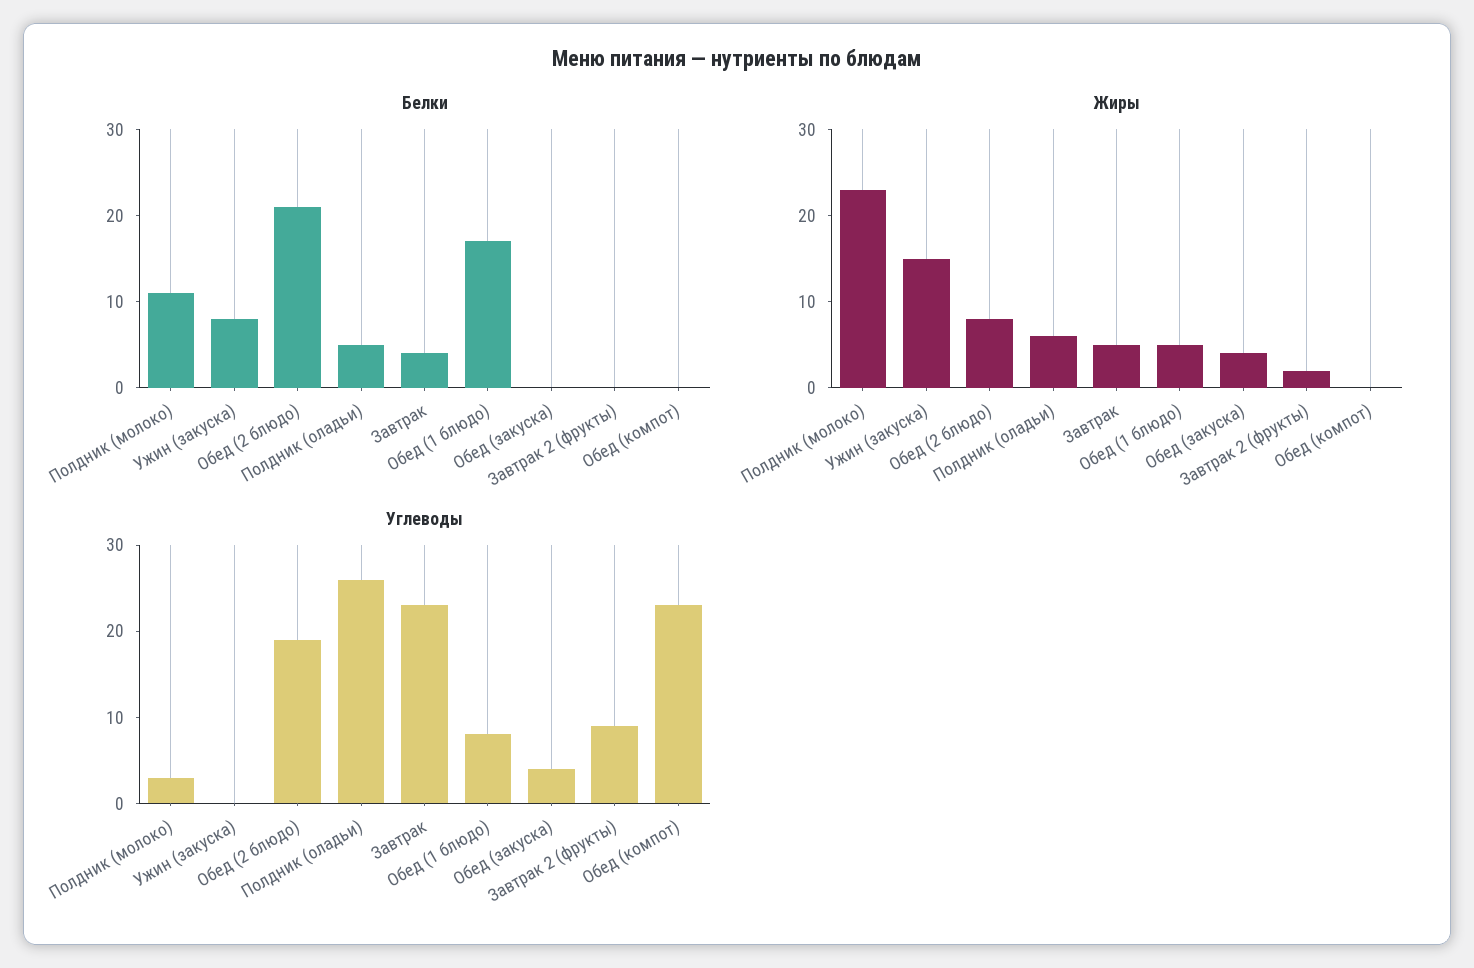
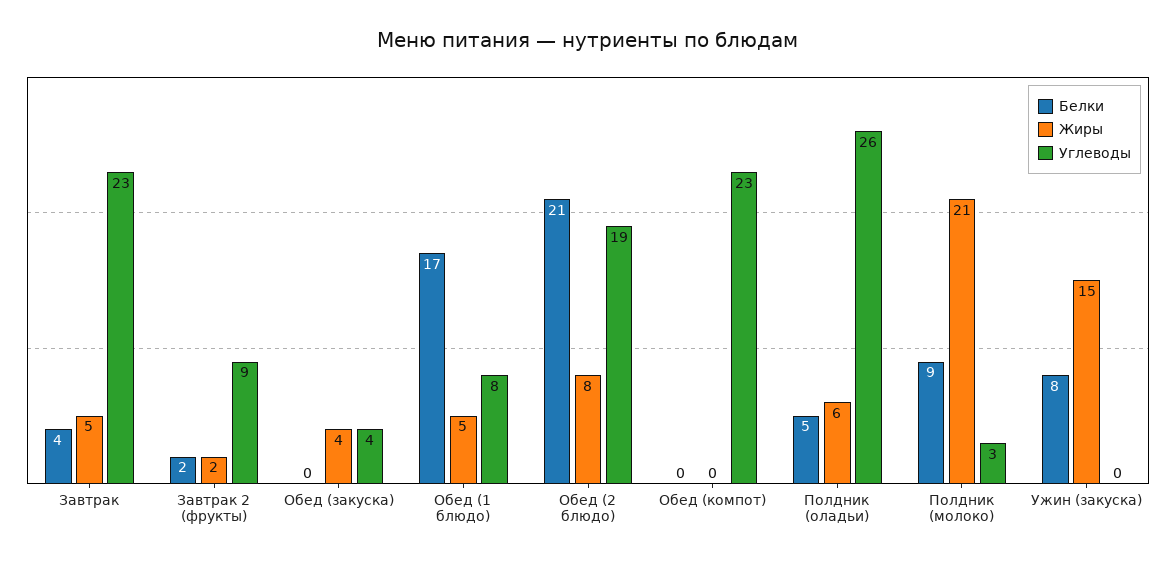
Белки, Полдник (молоко): 11 -> 9
Белки, Завтрак 2 (фрукты): 0 -> 2
Жиры, Полдник (молоко): 23 -> 21

